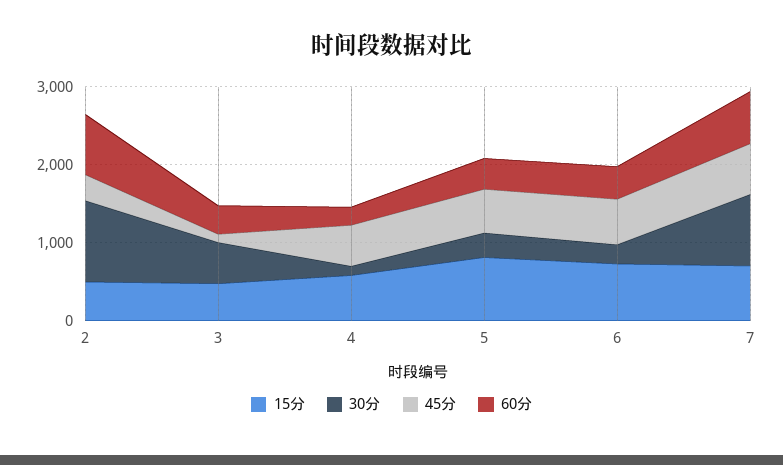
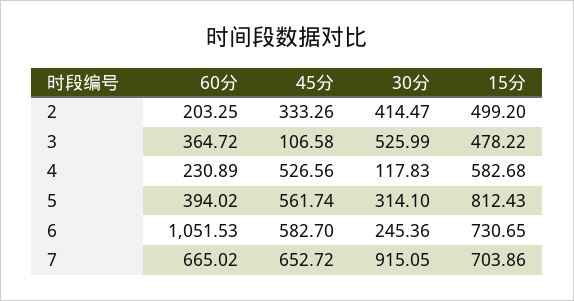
30分, 2: 1000 -> 414.47
60分, 2: 800 -> 203.25
60分, 6: 400 -> 1051.53

